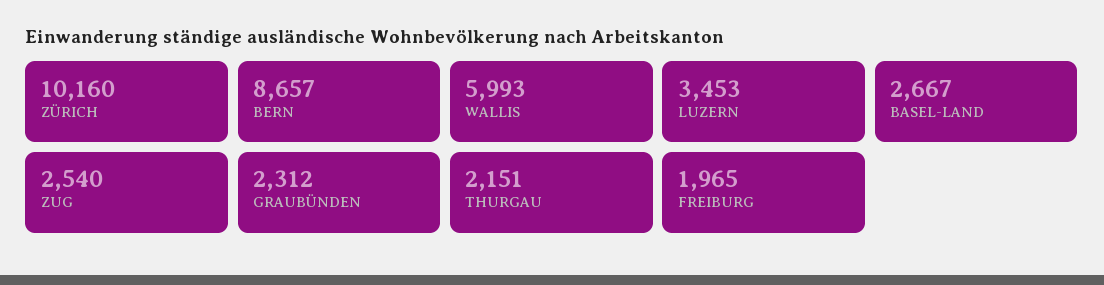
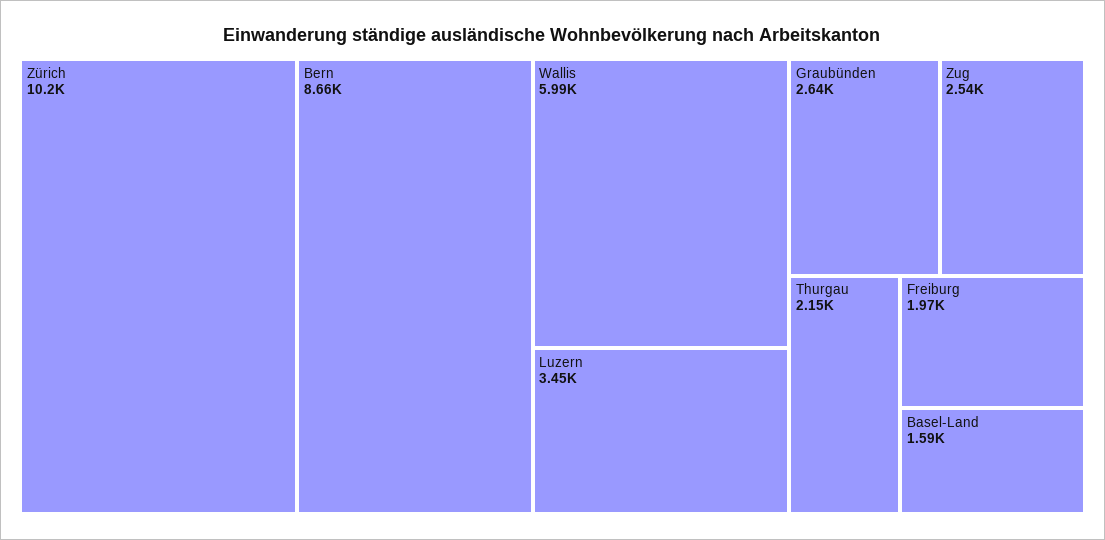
BASEL-LAND: 2667 -> 1590
GRAUBÜNDEN: 2312 -> 2640

